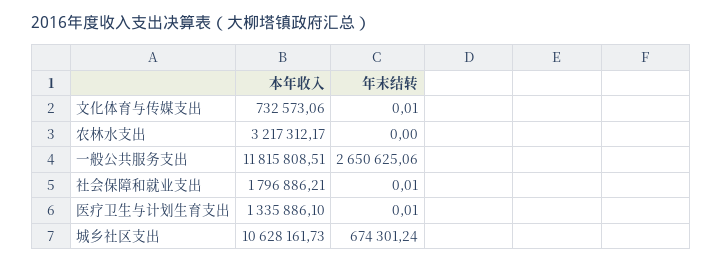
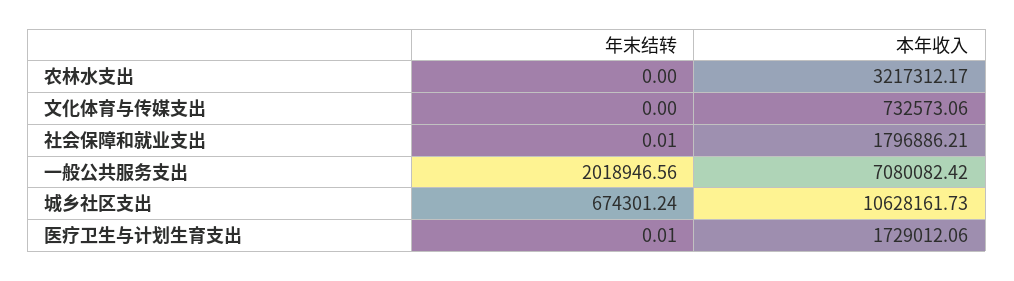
年末结转, 文化体育与传媒支出: 0.01 -> 0
本年收入, 一般公共服务支出: 11815808.51 -> 7080082.42
年末结转, 一般公共服务支出: 2650625.06 -> 2018946.56
本年收入, 医疗卫生与计划生育支出: 1335886.1 -> 1729012.06

